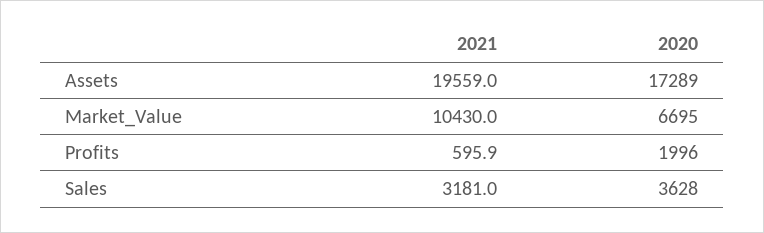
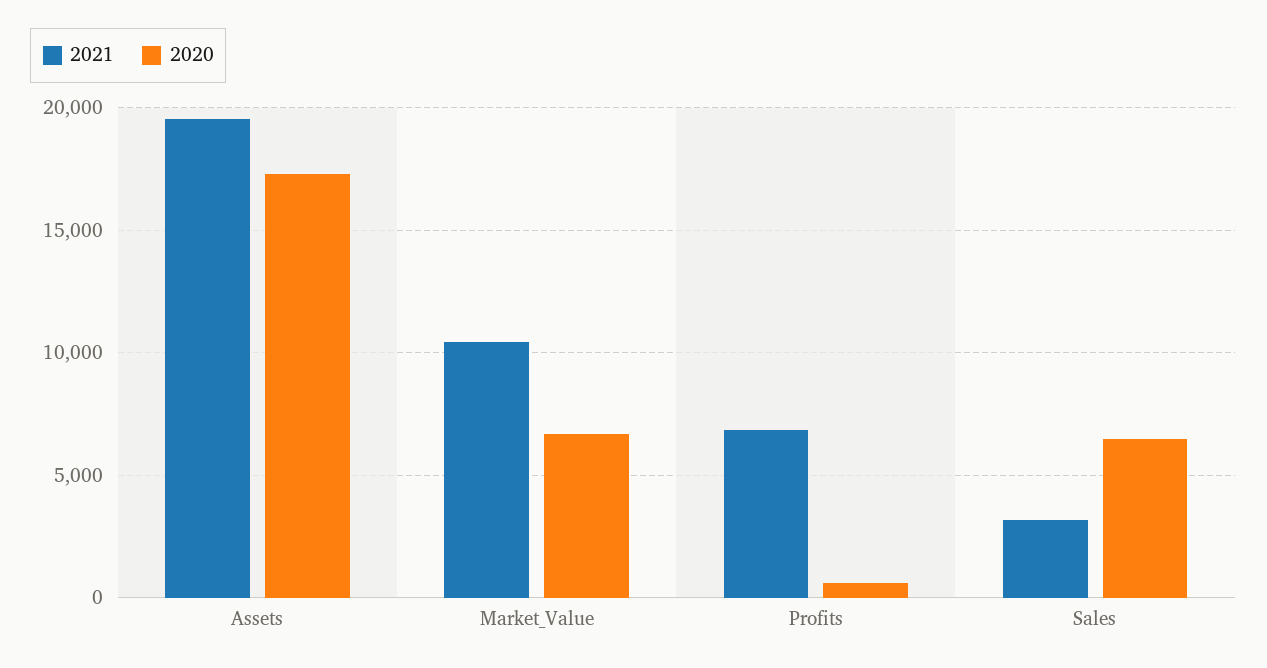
2021, Profits: 595.9 -> 7000
2020, Profits: 1996 -> 500
2020, Sales: 3628 -> 6500

